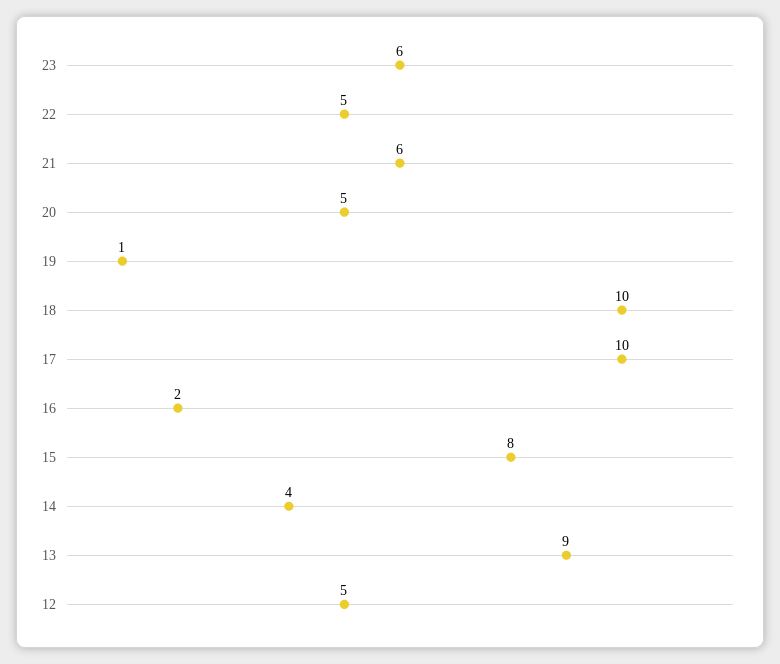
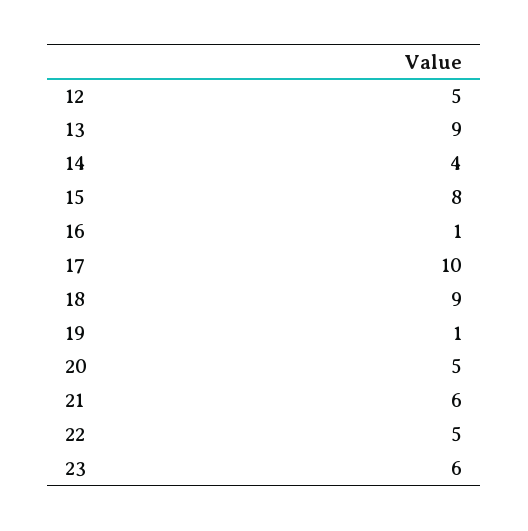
18: 10 -> 9
16: 2 -> 1

